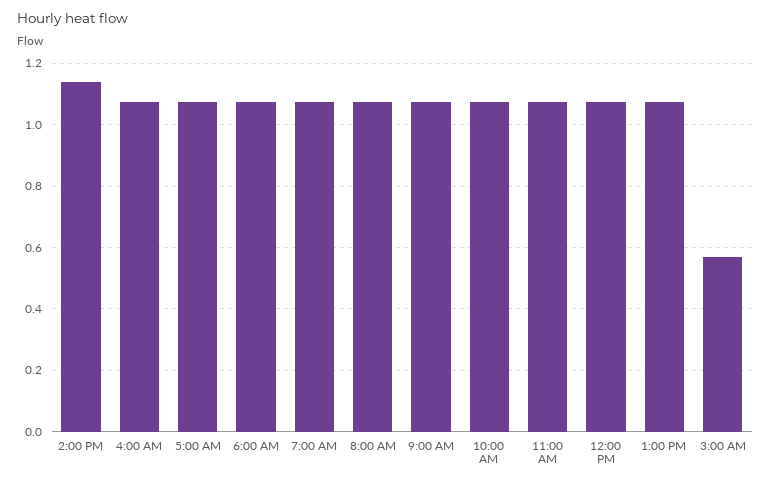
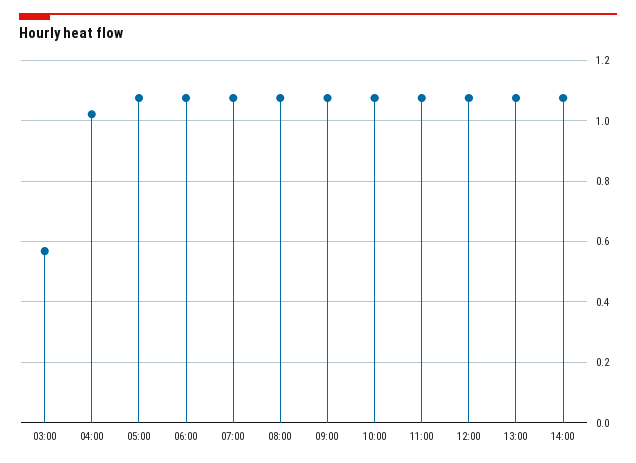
2:00 PM: 1.14 -> 1.08
4:00 AM: 1.08 -> 1.02

